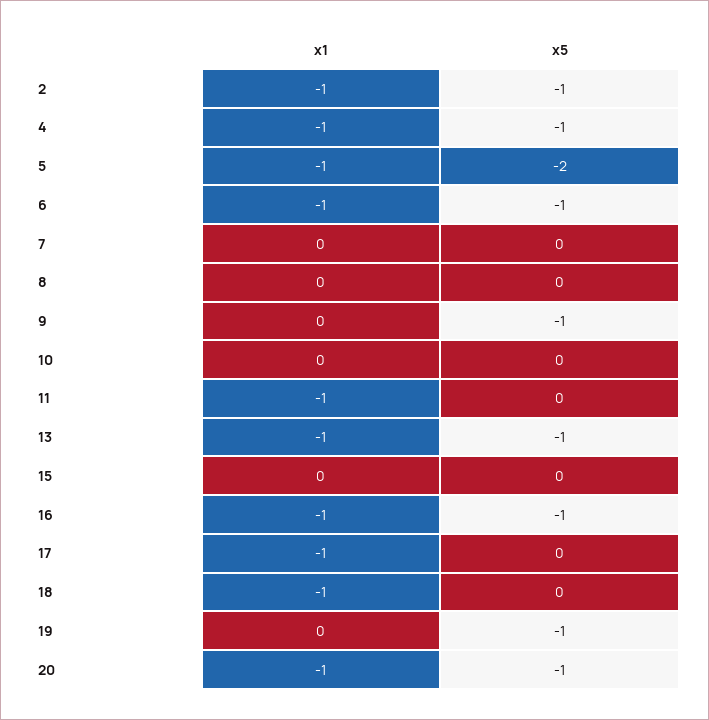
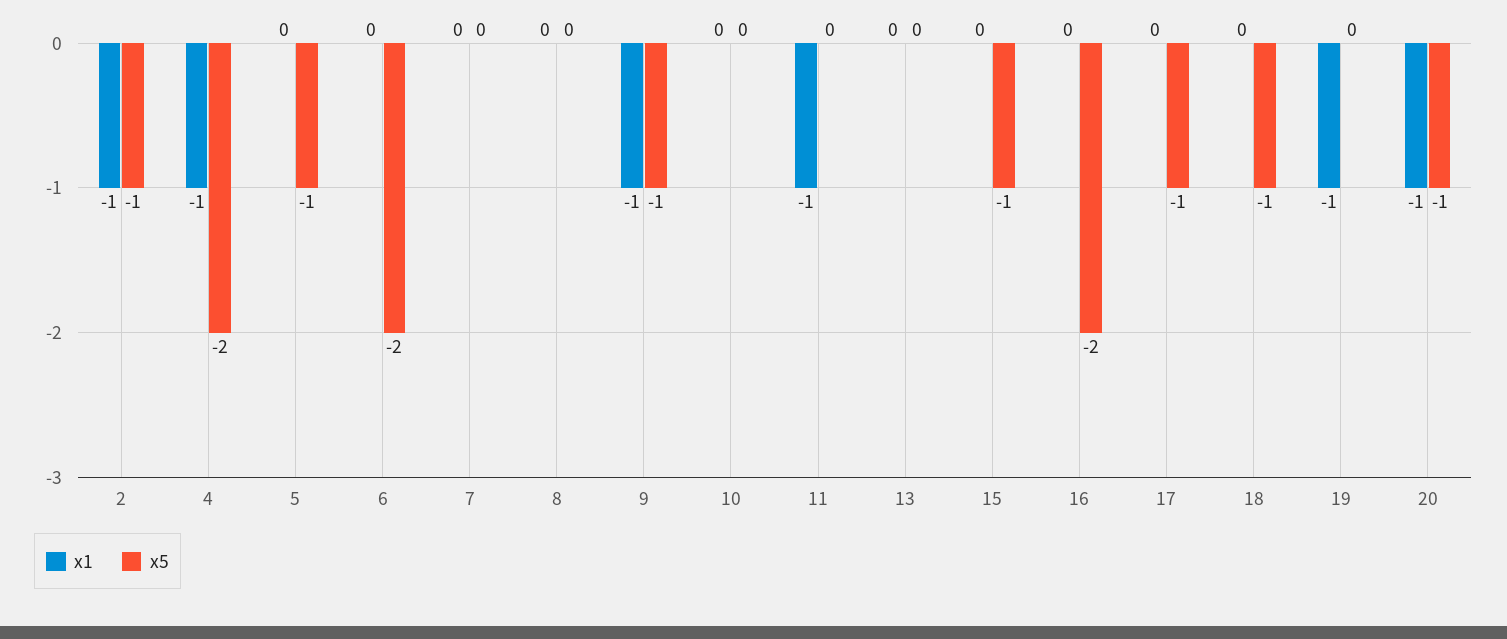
x5, 4: -1 -> -2
x1, 5: -1 -> 0
x5, 5: -2 -> -1
x1, 6: -1 -> 0
x5, 6: -1 -> -2
x1, 9: 0 -> -1
x1, 13: -1 -> 0
x5, 13: -1 -> 0
x5, 15: 0 -> -1
x1, 16: -1 -> 0
x5, 16: -1 -> -2
x1, 17: -1 -> 0
x5, 17: 0 -> -1
x1, 18: -1 -> 0
x5, 18: 0 -> -1
x1, 19: 0 -> -1
x5, 19: -1 -> 0

